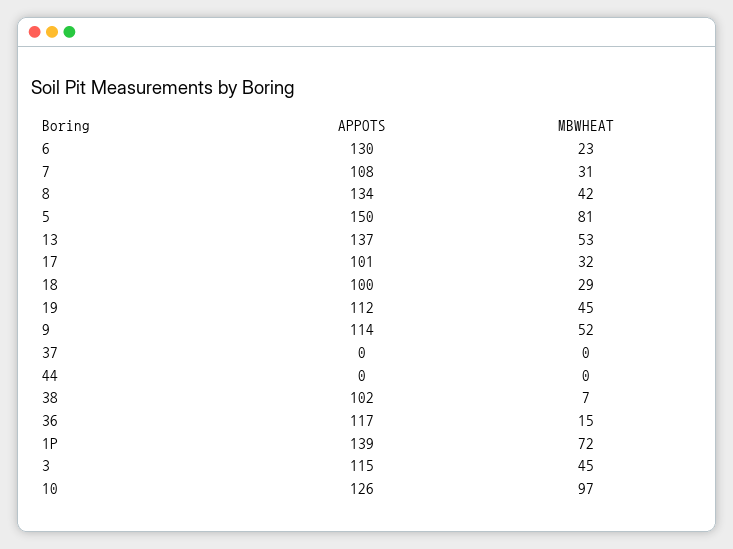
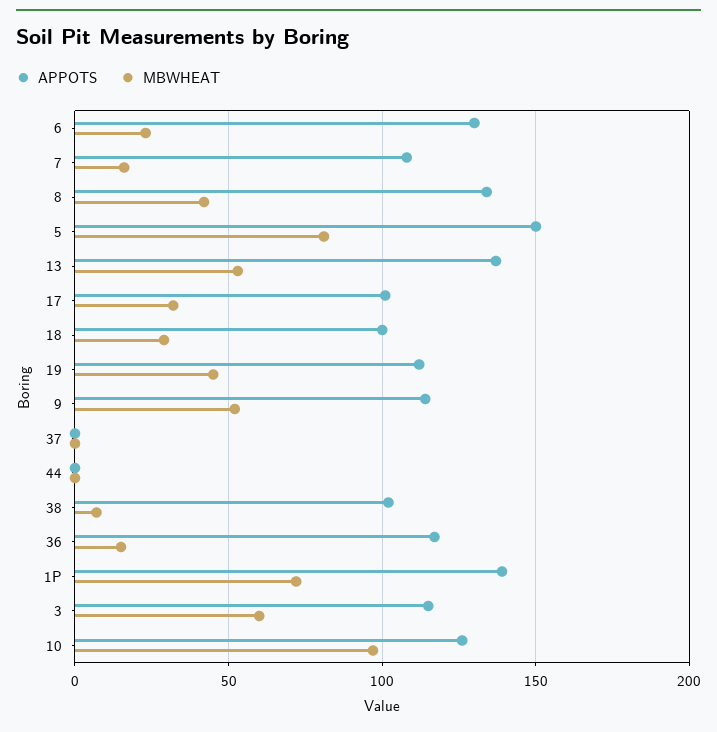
MBWHEAT, 7: 31 -> 15
MBWHEAT, 3: 45 -> 60

